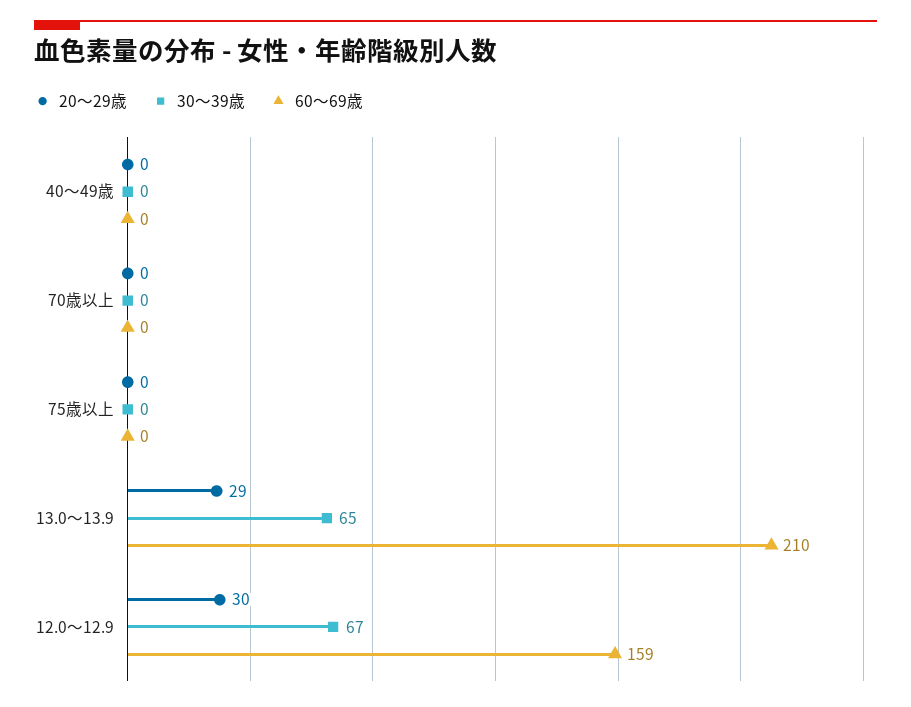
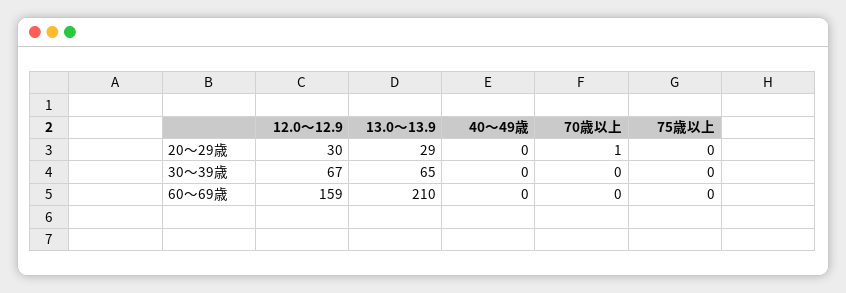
20〜29歳, 70歳以上: 0 -> 1

